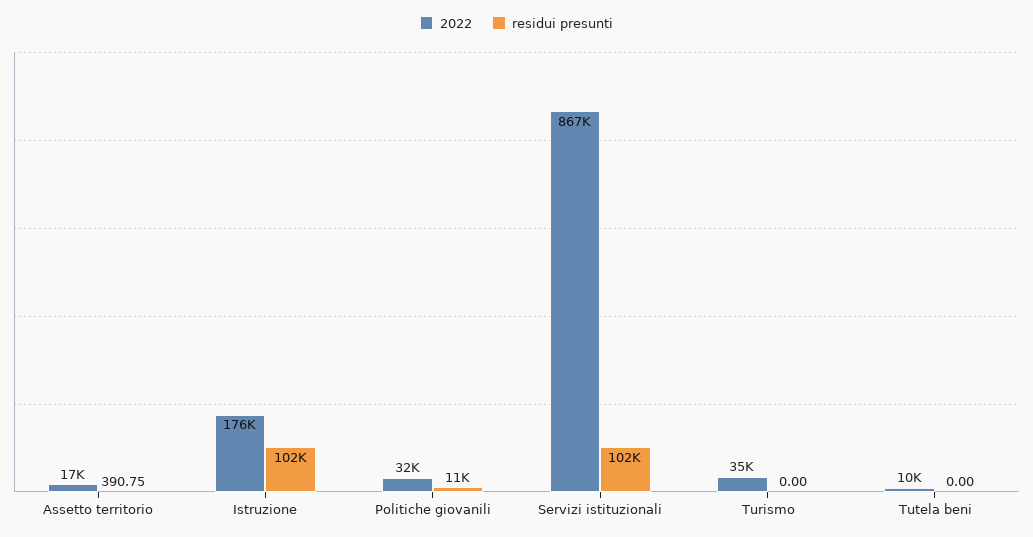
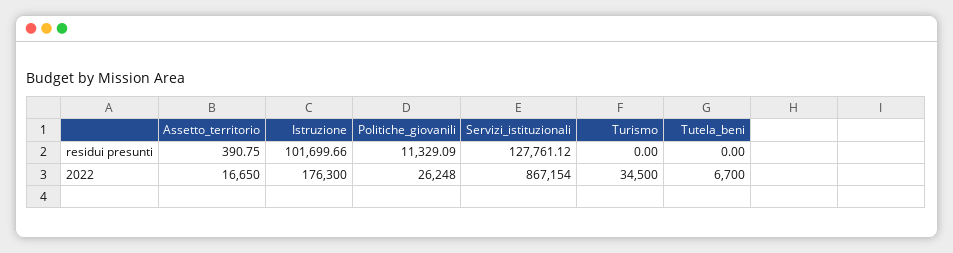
2022, Politiche giovanili: 32000 -> 26248
residui presunti, Servizi istituzionali: 102000 -> 127761.12
2022, Tutela beni: 10000 -> 6700

